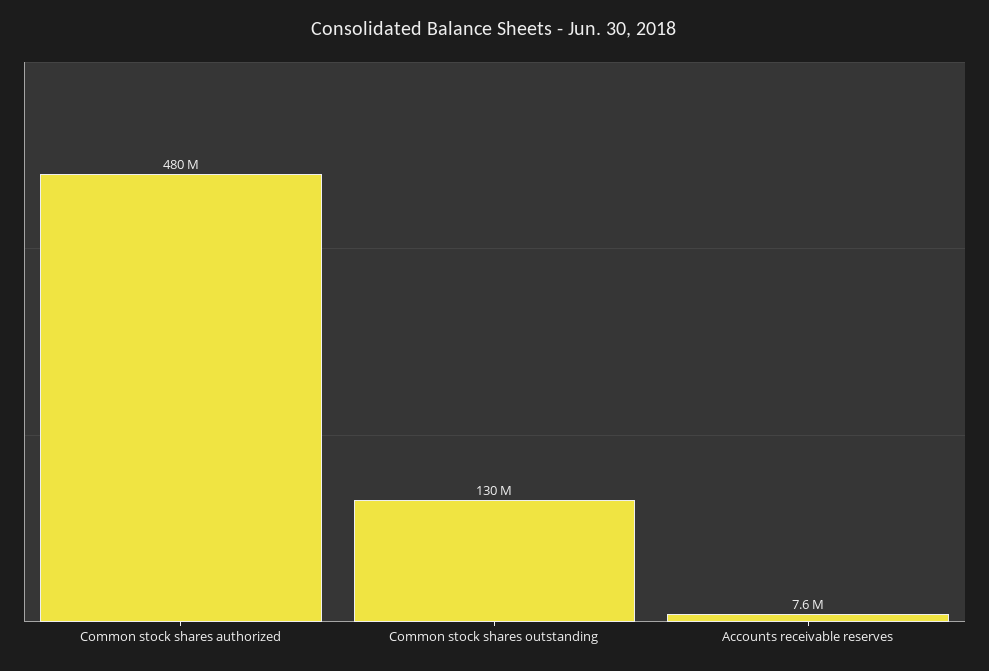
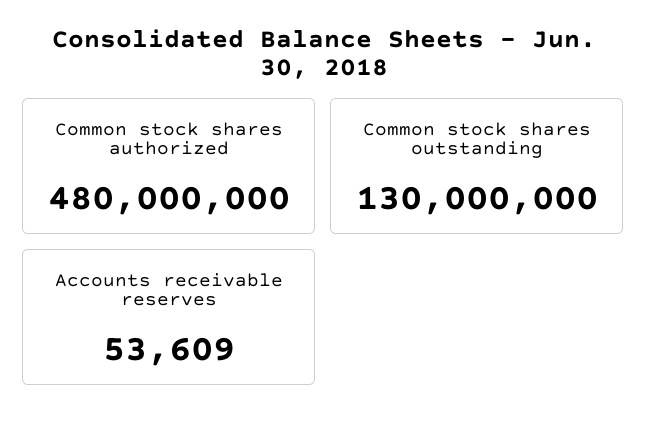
Accounts receivable reserves: 7600000 -> 53609

